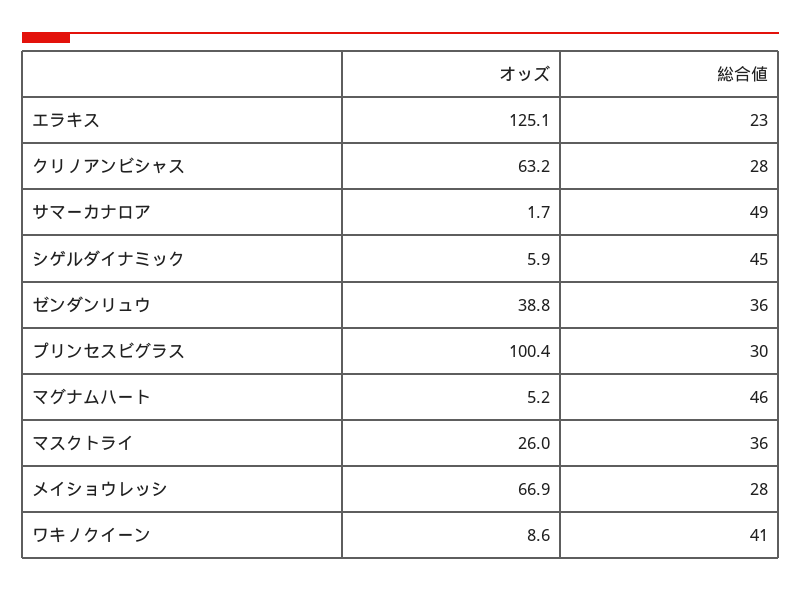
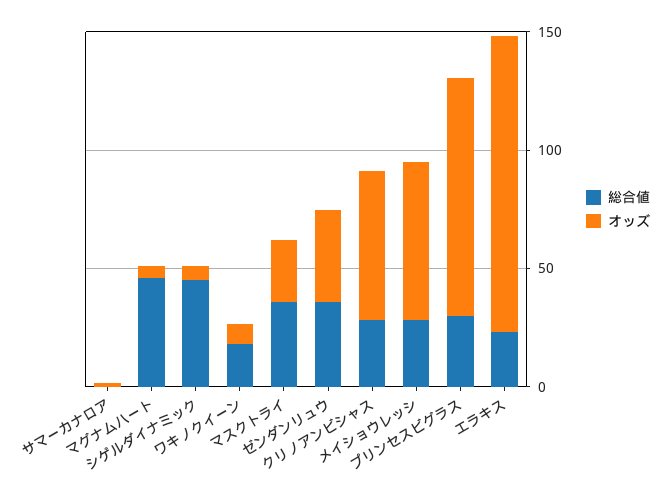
総合値, サマーカナロア: 49 -> 0
総合値, ワキノクイーン: 41 -> 20

